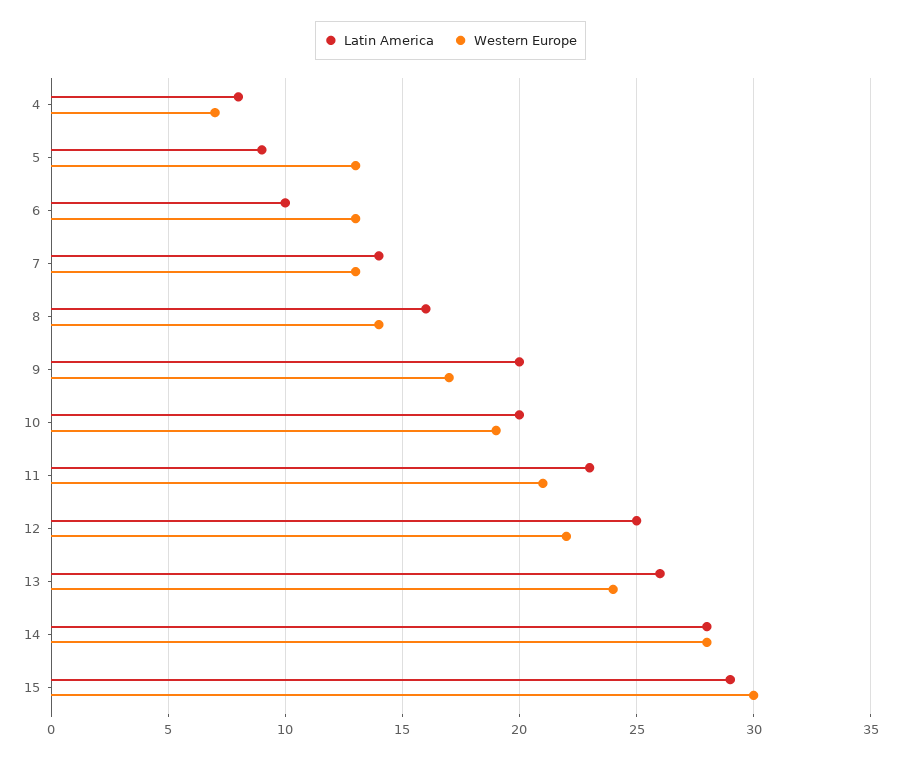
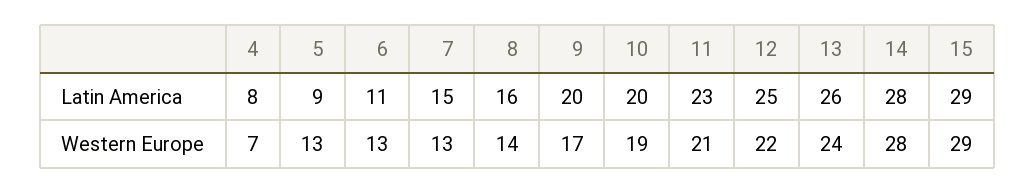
Latin America, 6: 10 -> 11
Latin America, 7: 14 -> 15
Western Europe, 15: 30 -> 29

